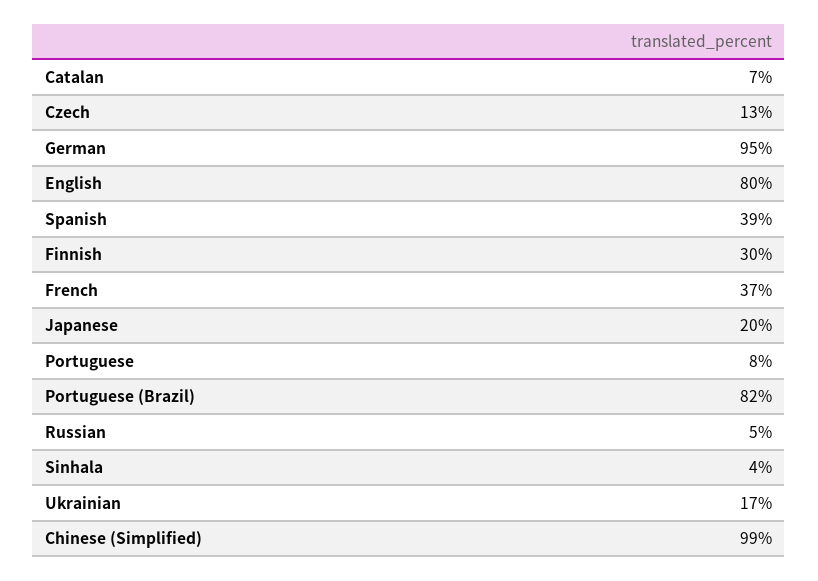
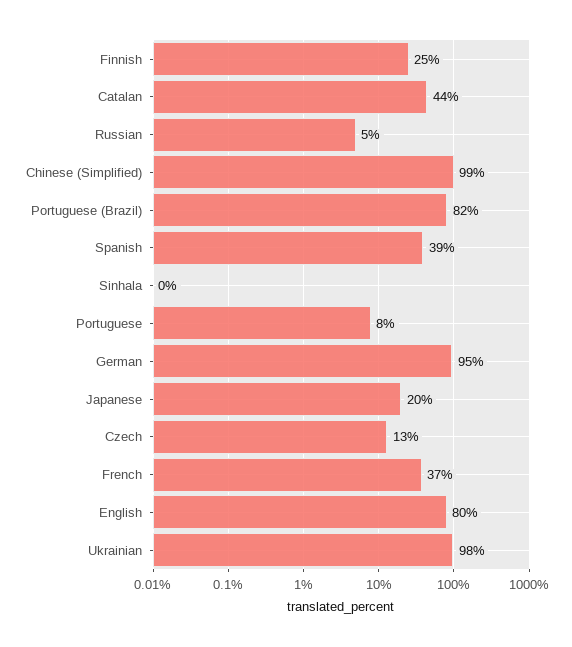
Catalan: 7 -> 44
Finnish: 30 -> 25
Sinhala: 4 -> 0
Ukrainian: 17 -> 98

